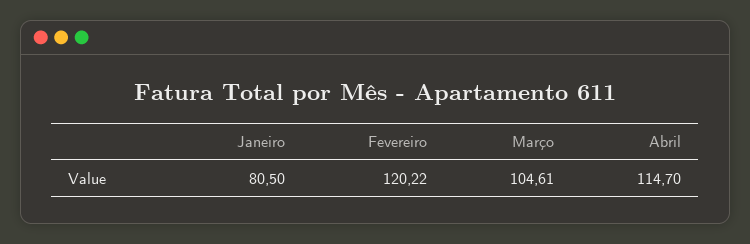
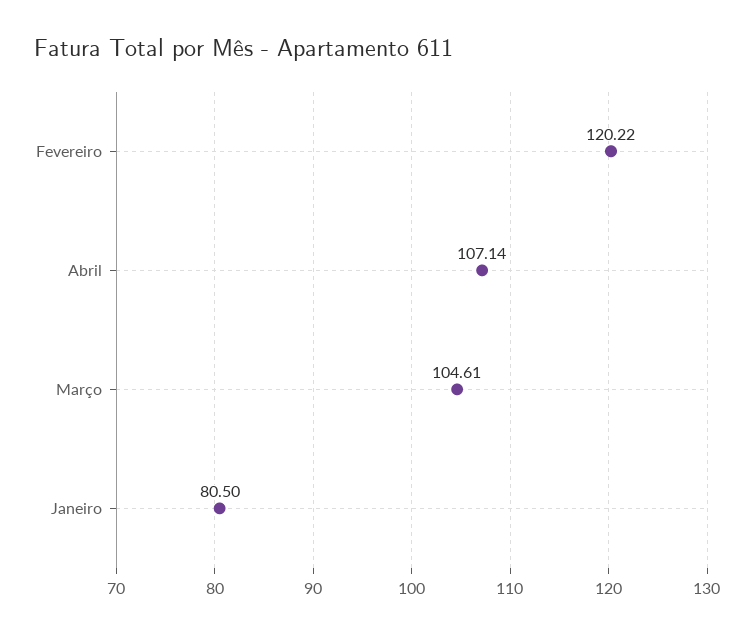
Abril: 114.7 -> 107.14

